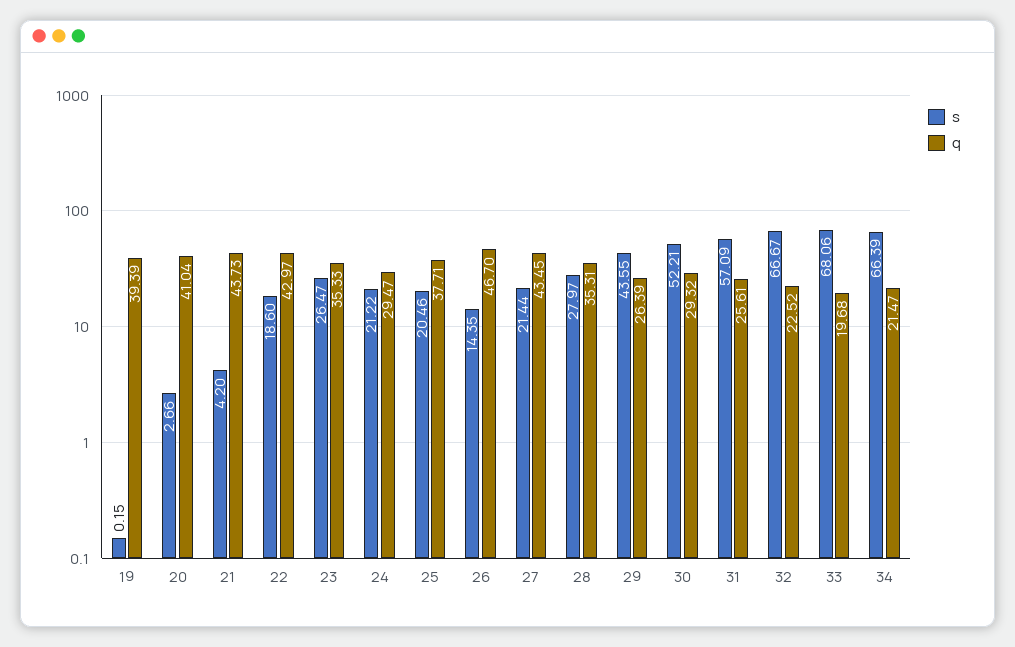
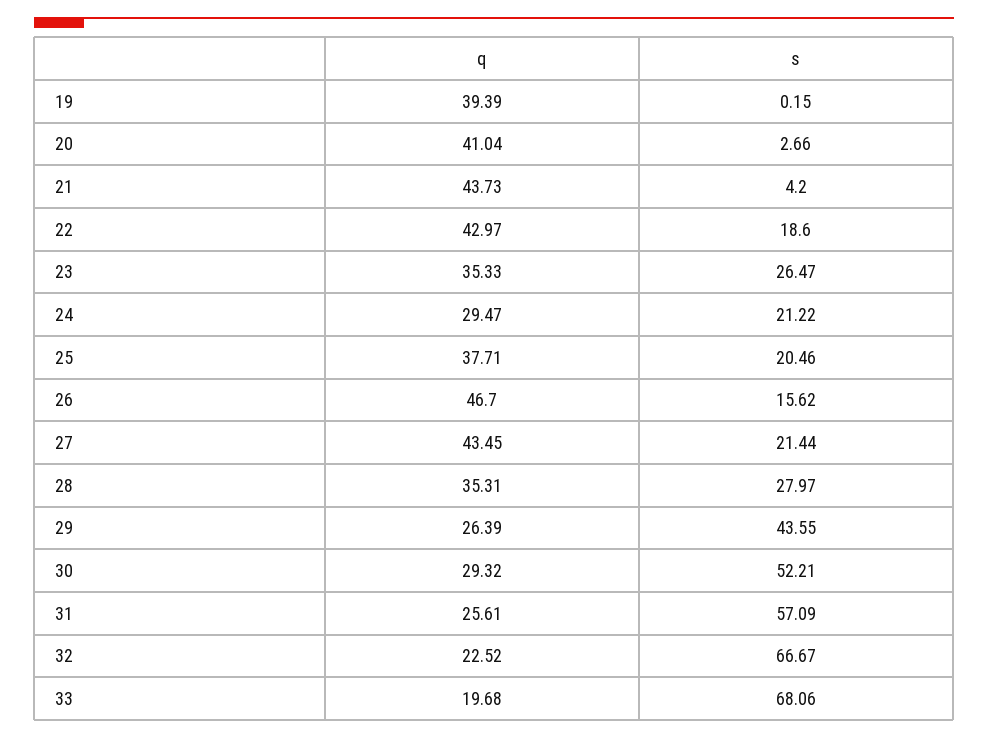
s, 26: 14.35 -> 15.62
s, 34: 66.39 -> none
q, 34: 21.47 -> none

